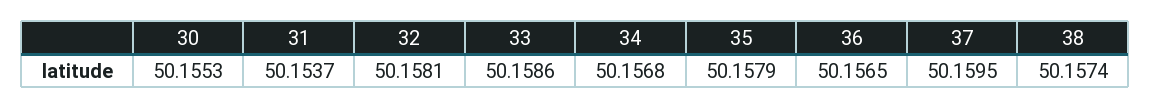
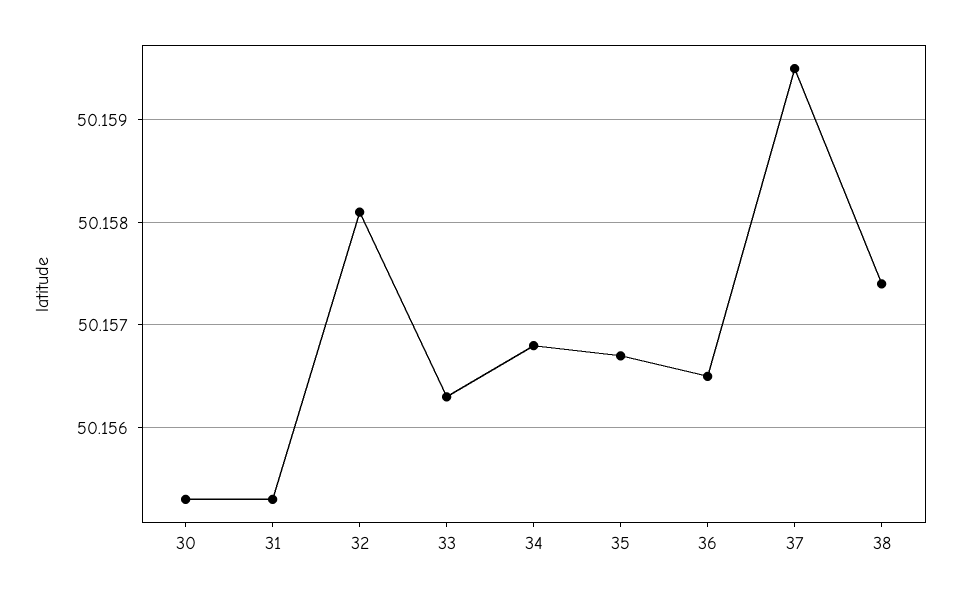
31: 50.1537 -> 50.1553
33: 50.1586 -> 50.1563
35: 50.1579 -> 50.1567

